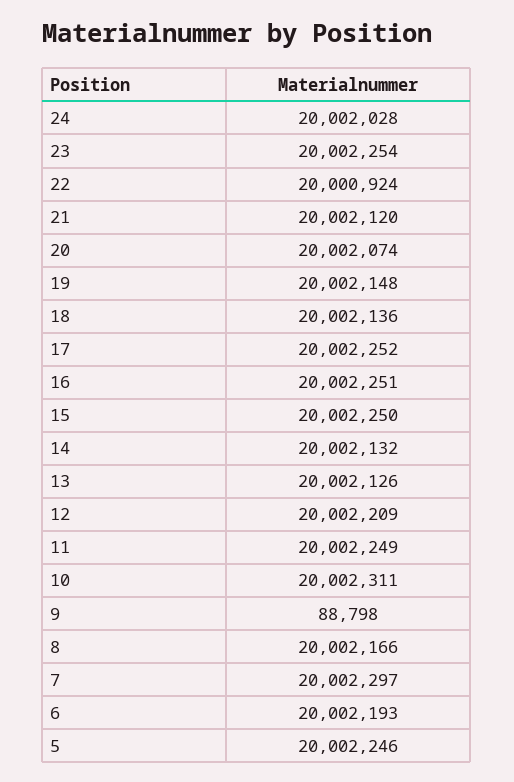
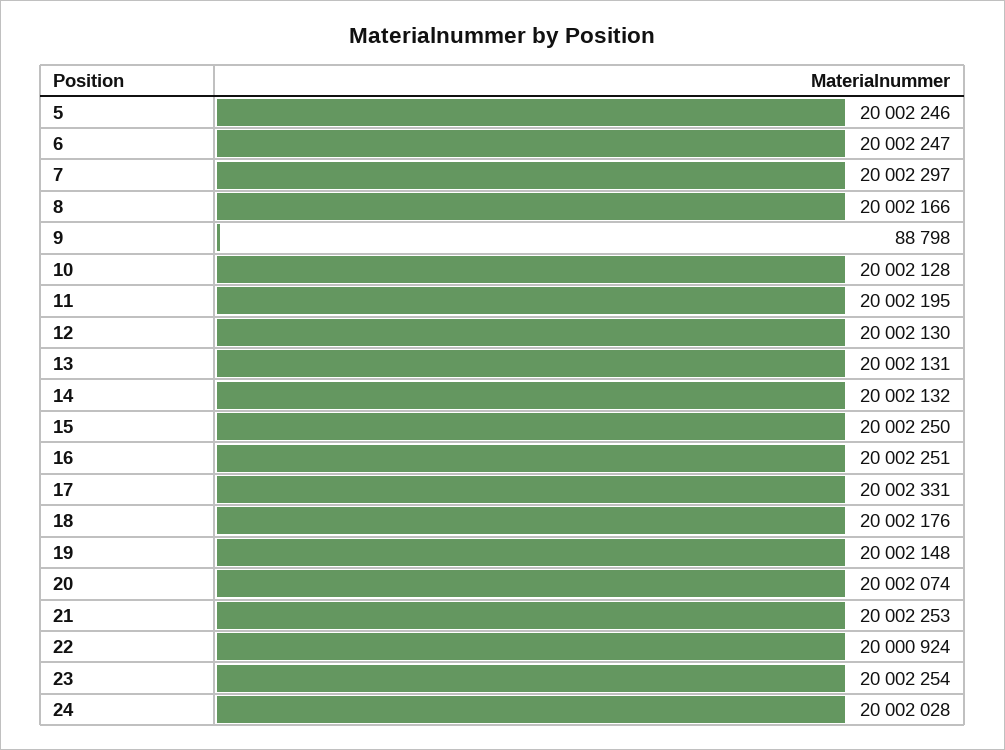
21: 20002120 -> 20002253
18: 20002136 -> 20002176
17: 20002252 -> 20002331
13: 20002126 -> 20002131
12: 20002209 -> 20002130
11: 20002249 -> 20002195
10: 20002311 -> 20002128
6: 20002193 -> 20002247

